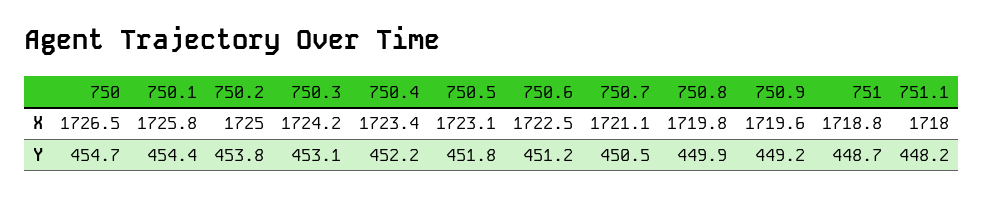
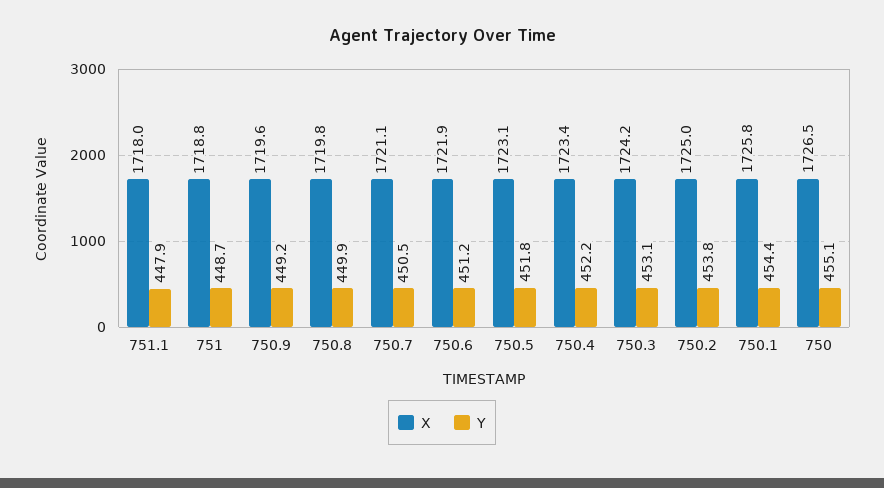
X, 750.6: 1722.5 -> 1721.9
Y, 750: 454.7 -> 455.1
Y, 751.1: 448.2 -> 447.9

